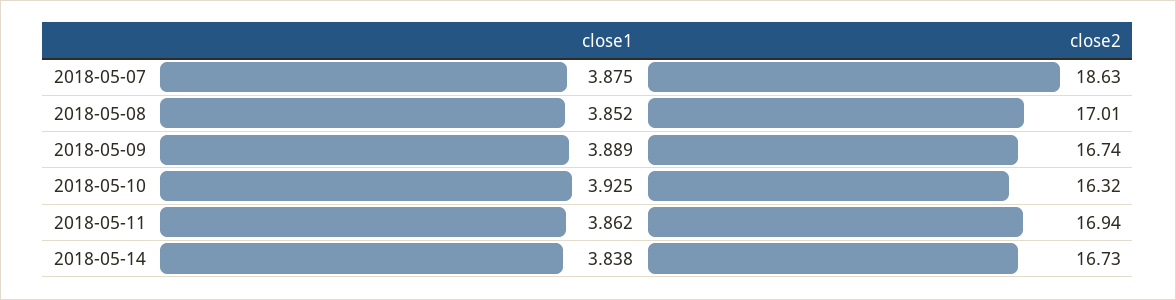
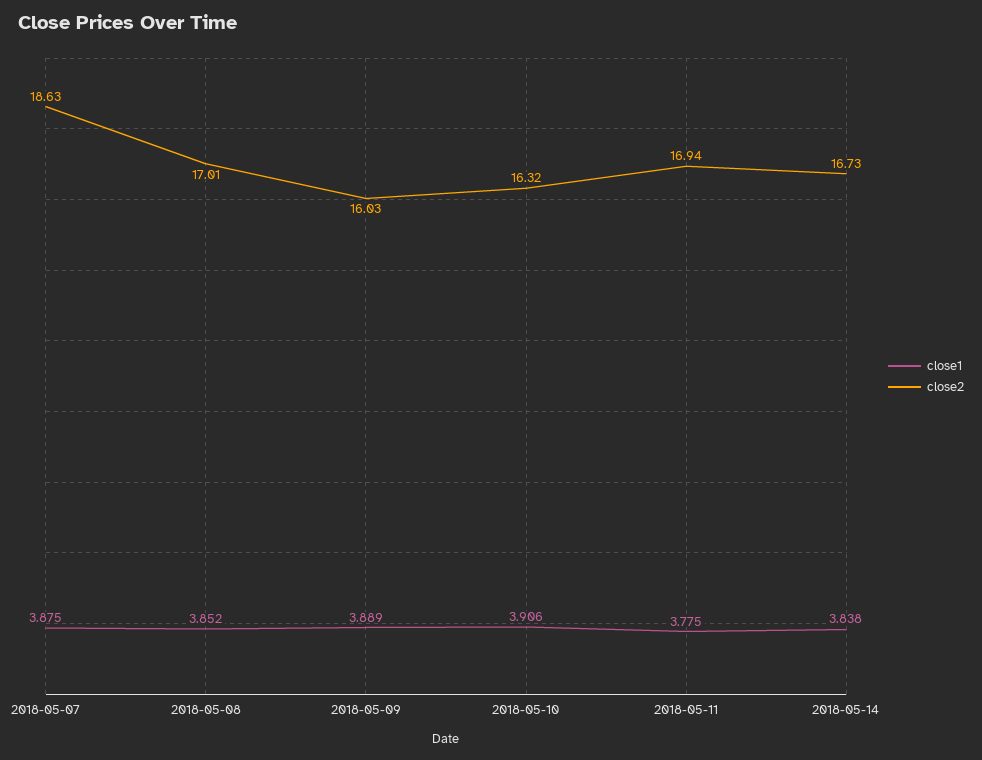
close2, 2018-05-09: 16.74 -> 16.03
close1, 2018-05-10: 3.925 -> 3.906
close1, 2018-05-11: 3.862 -> 3.775

